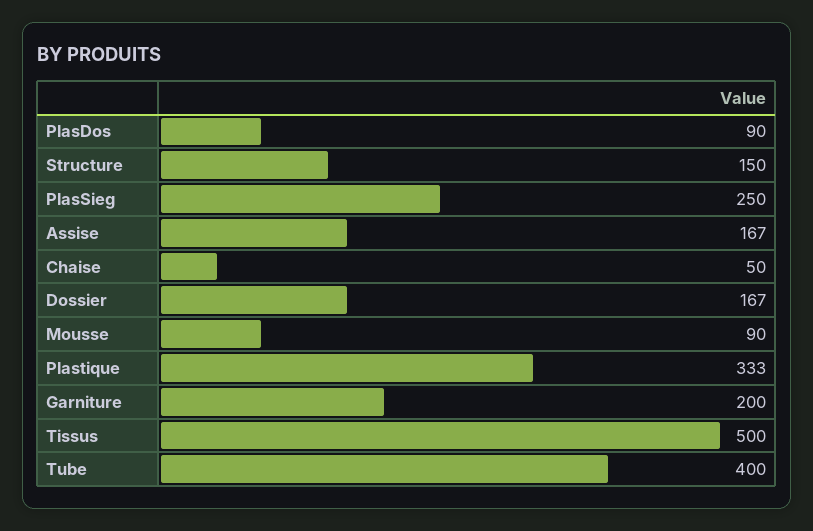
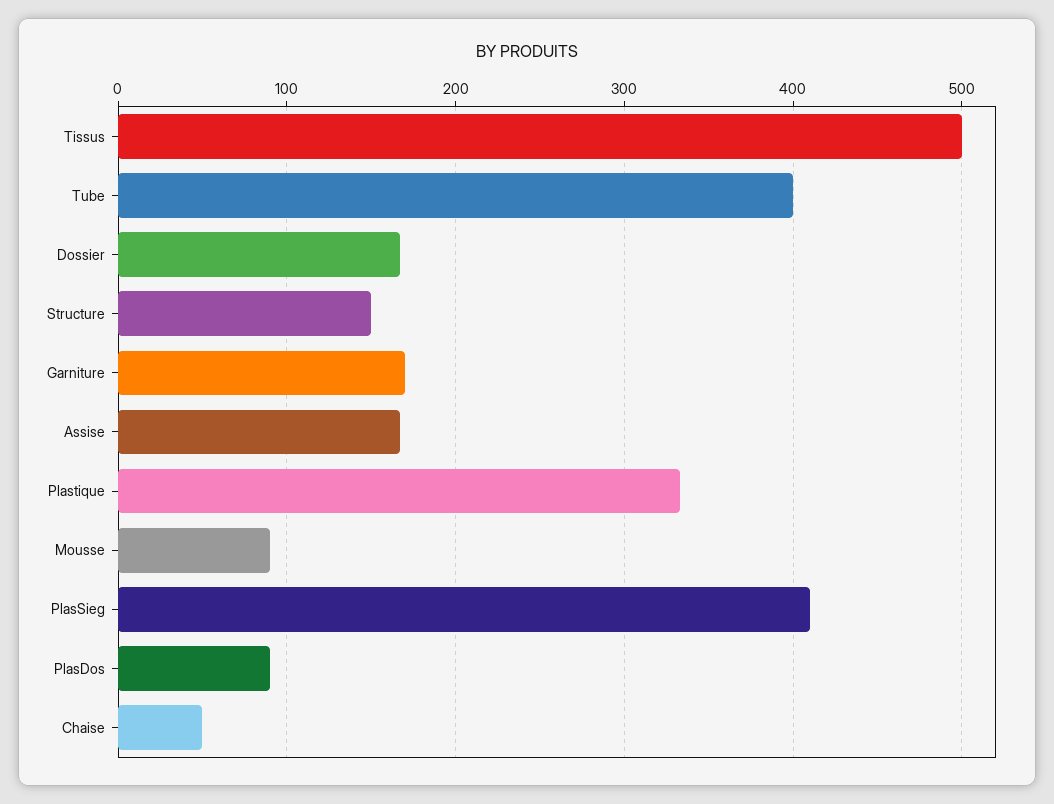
PlasSieg: 250 -> 410
Garniture: 200 -> 170

